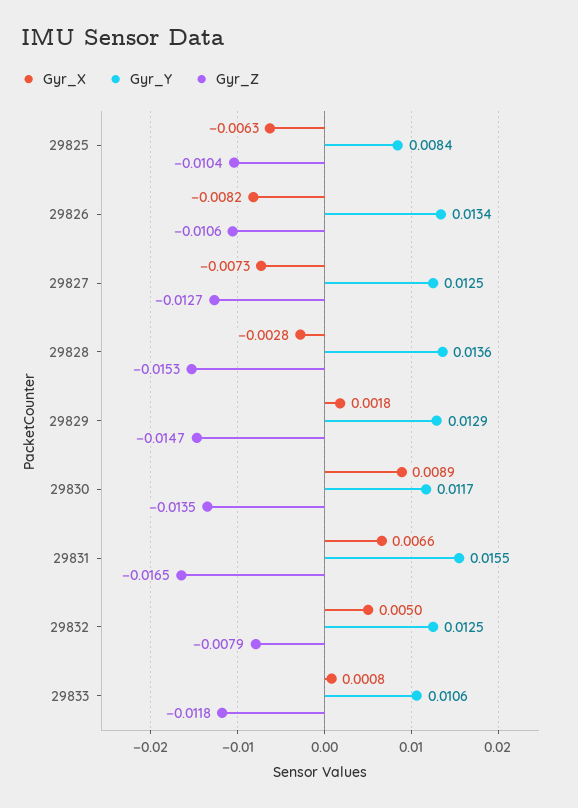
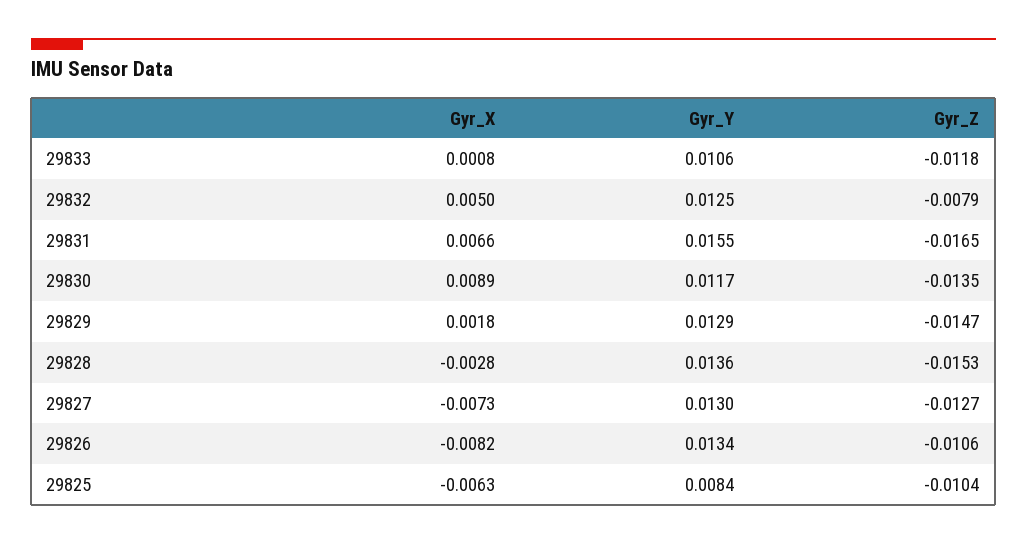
Gyr_Y, 29827: 0.0125 -> 0.013

